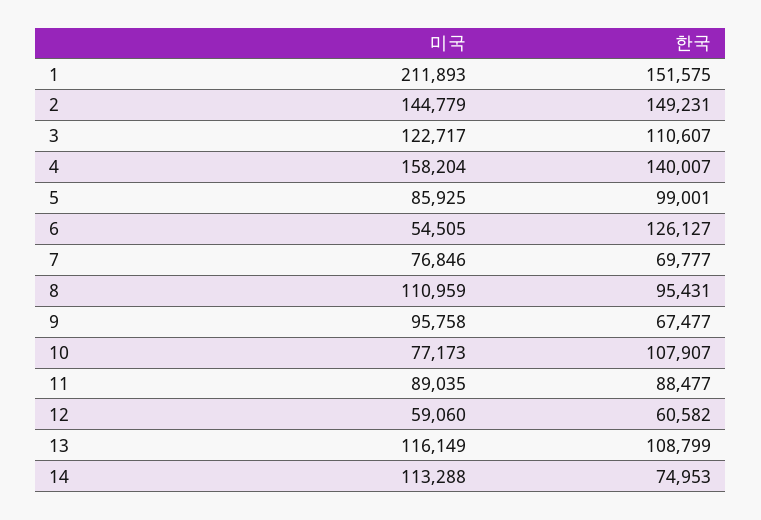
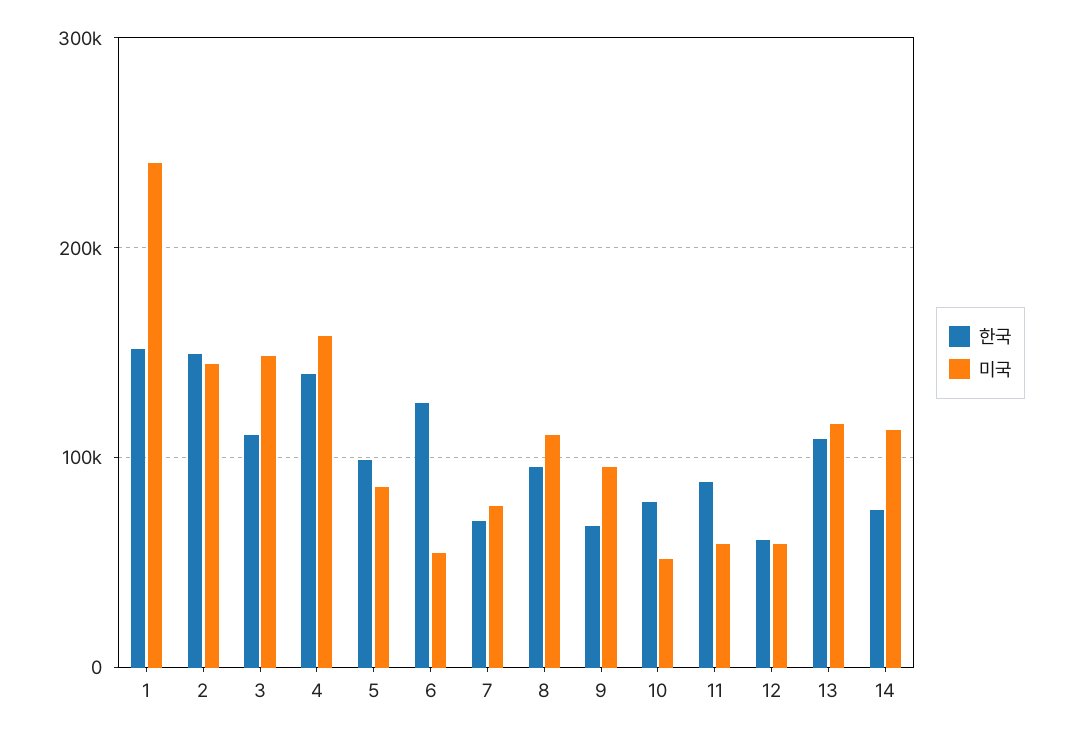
미국, 1: 211893 -> 240000
미국, 3: 122717 -> 150000
미국, 10: 77173 -> 50000
한국, 10: 107907 -> 80000
미국, 11: 89035 -> 60000

